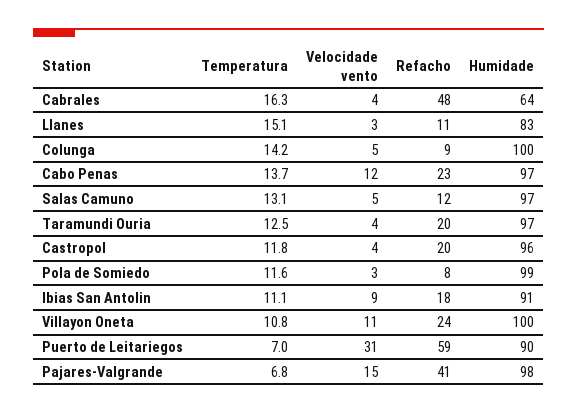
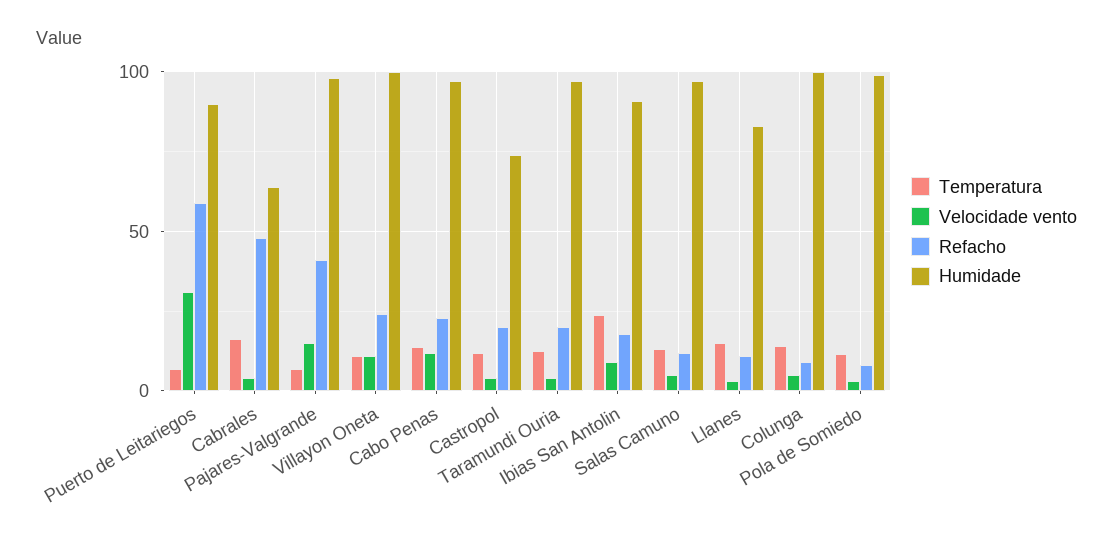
Humidade, Castropol: 96 -> 75
Temperatura, Ibias San Antolin: 11.1 -> 25

